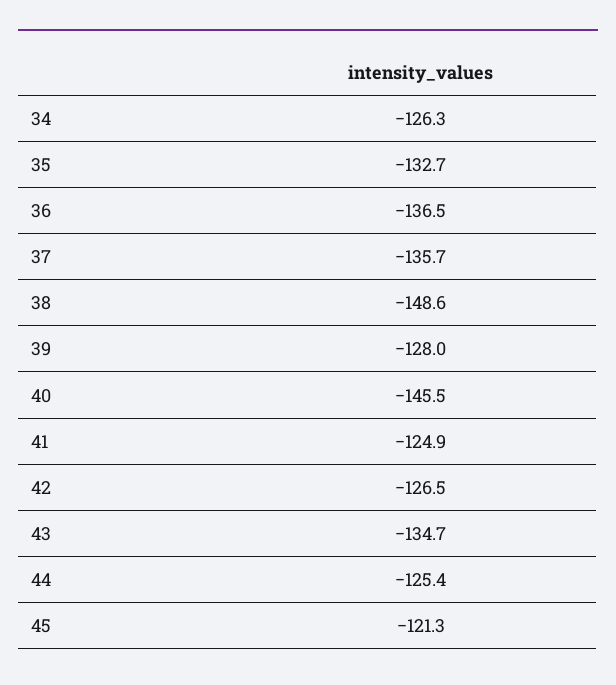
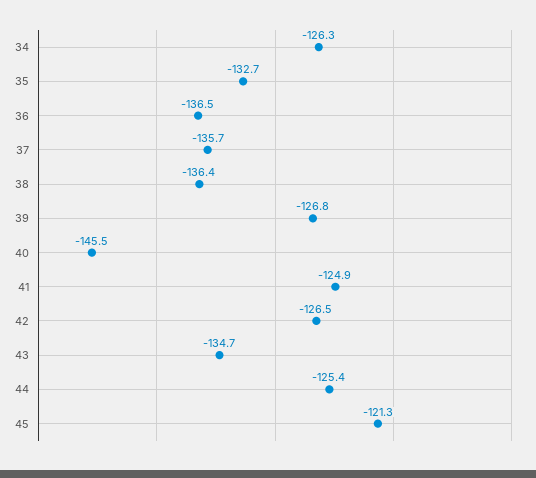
38: -148.6 -> -136.4
39: -128 -> -126.8

